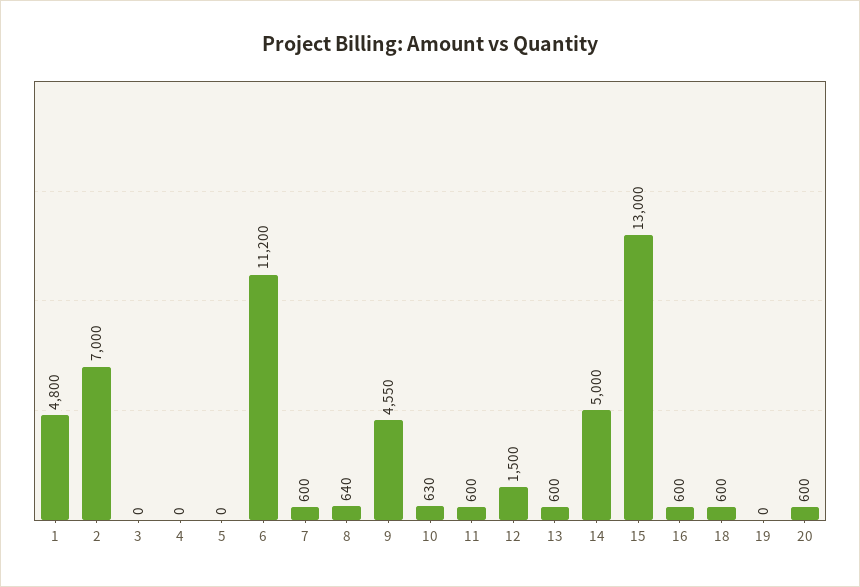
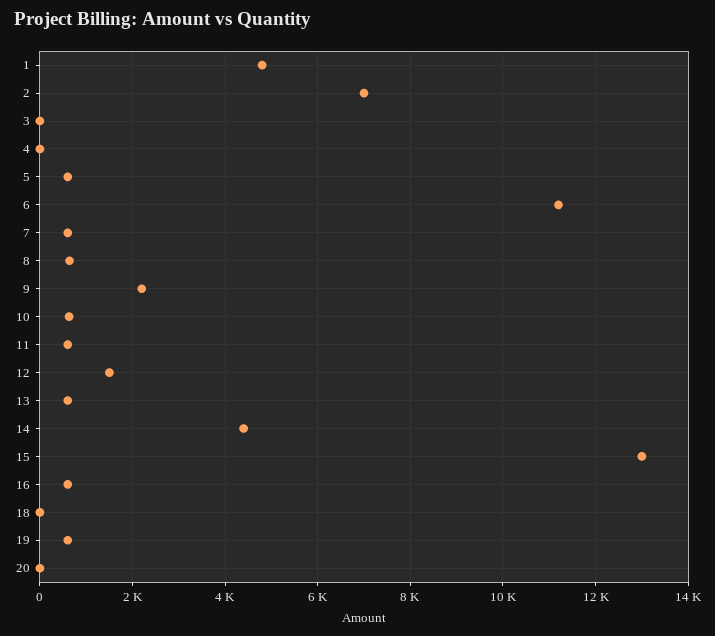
5: 0 -> 600
9: 4550 -> 2200
14: 5000 -> 4400
18: 600 -> 0
19: 0 -> 600
20: 600 -> 0

